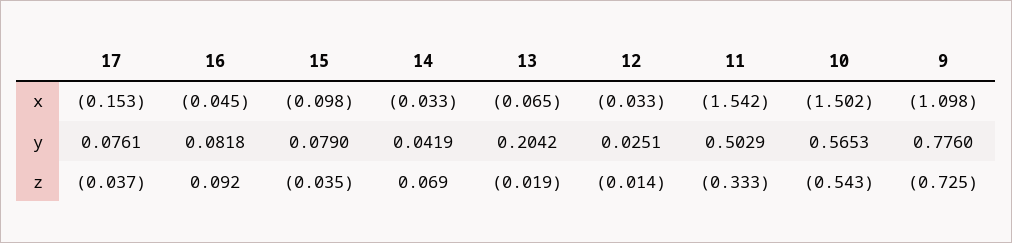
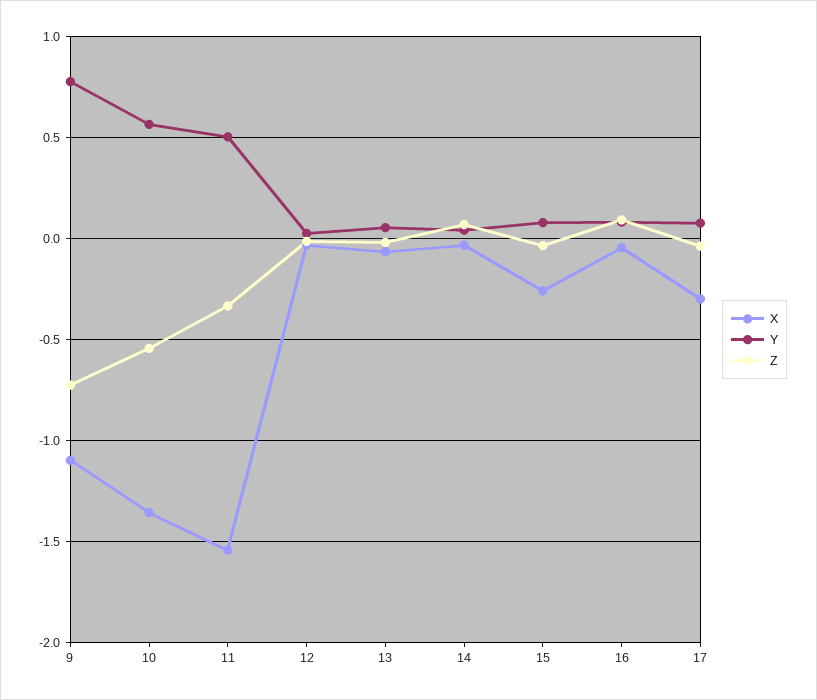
x, 17: -0.153 -> -0.3
x, 15: -0.098 -> -0.25
x, 10: -1.502 -> -1.35
y, 13: 0.2042 -> 0.05

